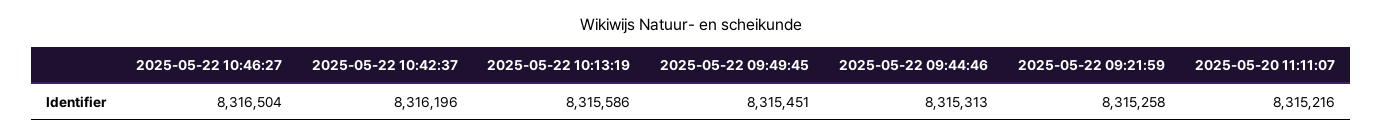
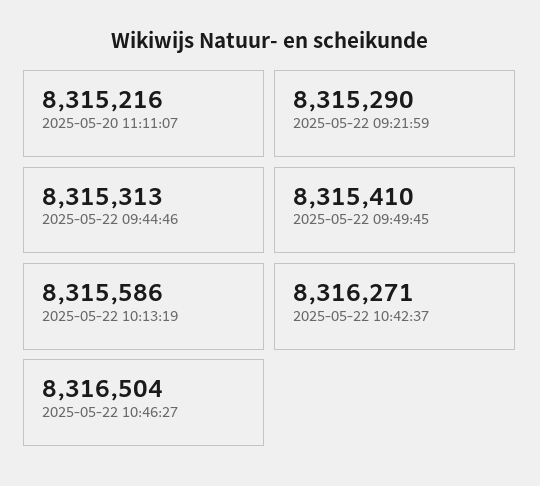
2025-05-22 10:42:37: 8316196 -> 8316271
2025-05-22 09:49:45: 8315451 -> 8315410
2025-05-22 09:21:59: 8315258 -> 8315290

